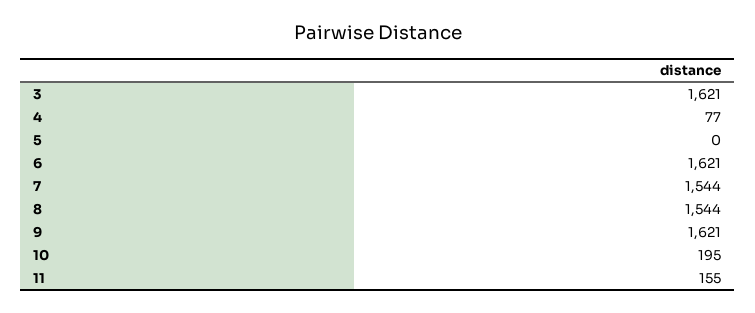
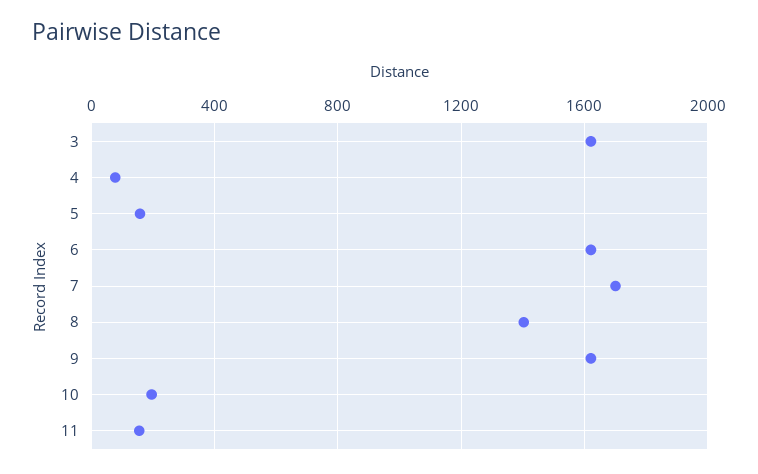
5: 0 -> 150
7: 1544 -> 1700
8: 1544 -> 1400

